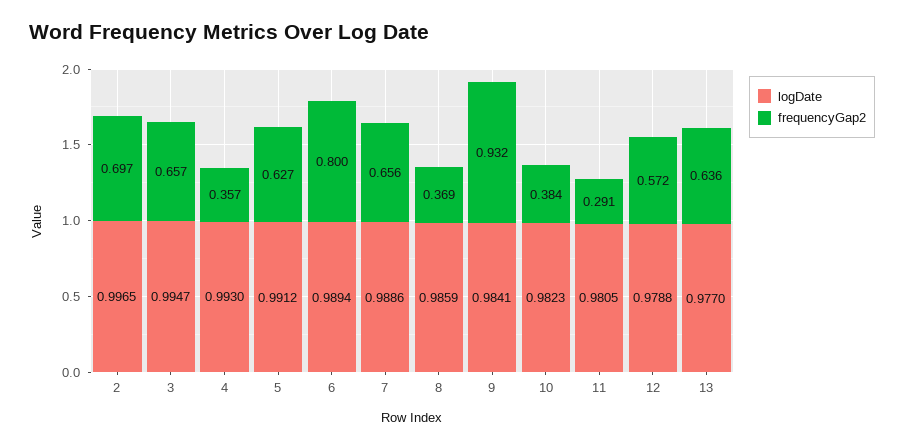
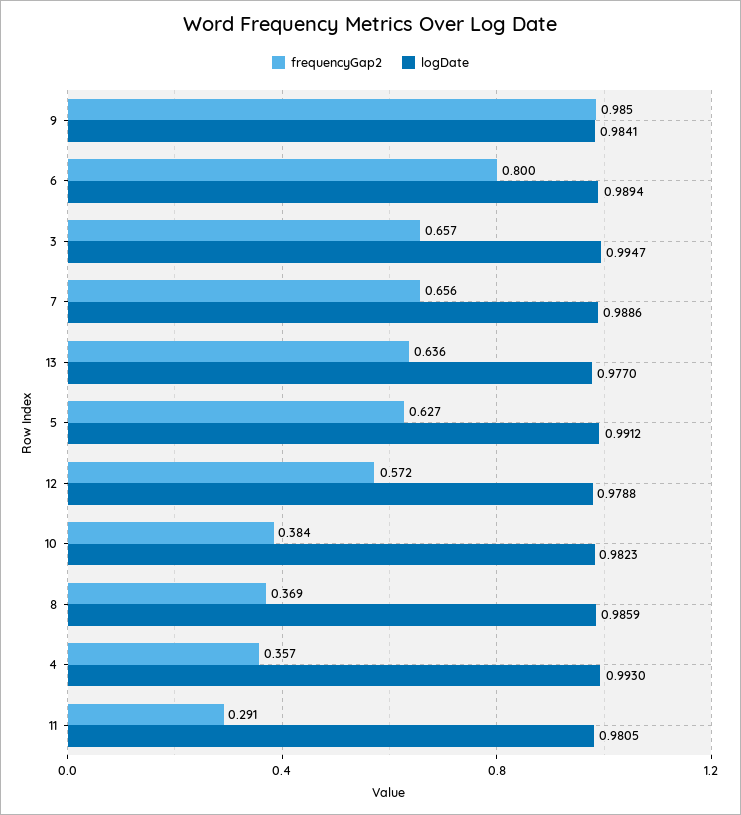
logDate, 2: 0.9965 -> none
frequencyGap2, 2: 0.697 -> none
frequencyGap2, 9: 0.932 -> 0.985

